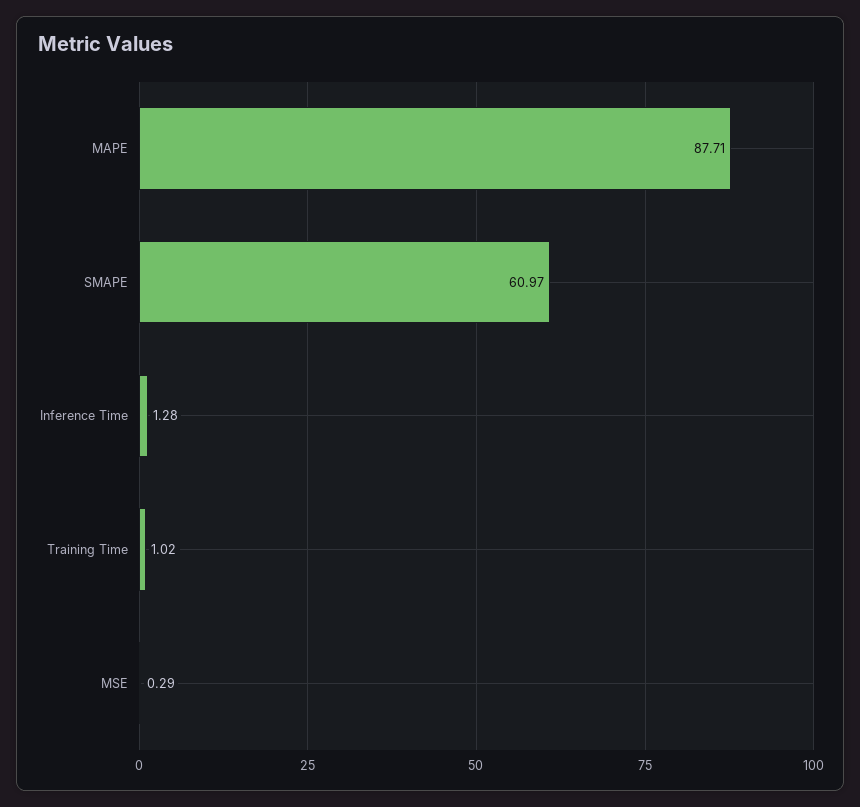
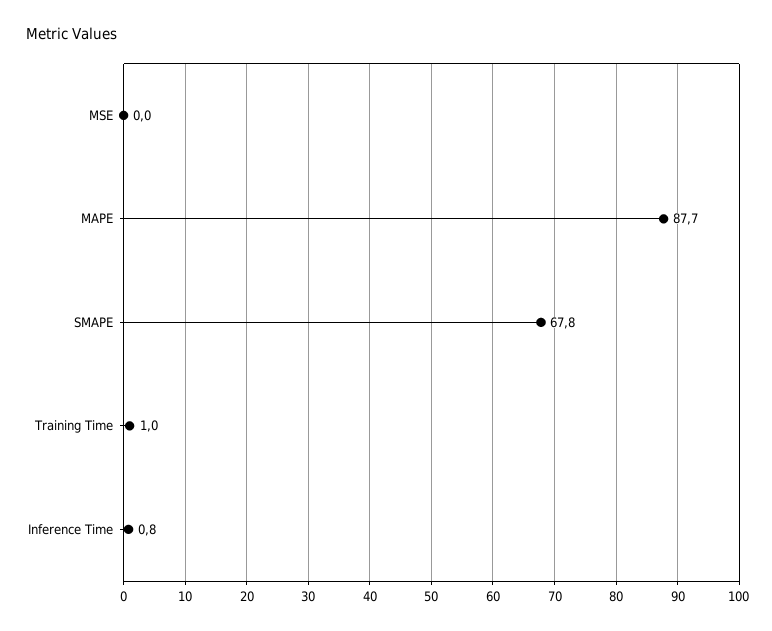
SMAPE: 60.97 -> 67.8
Inference Time: 1.28 -> 0.8
MSE: 0.29 -> 0

